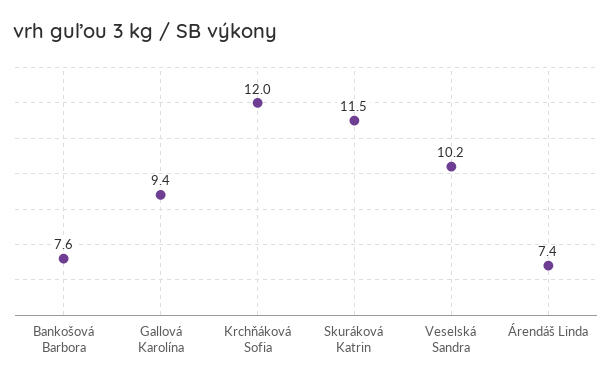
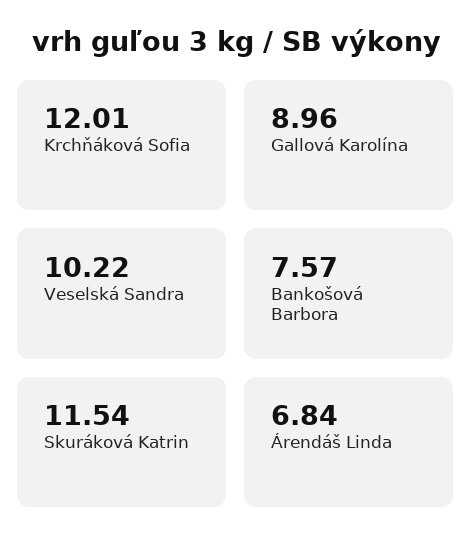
Gallová Karolína: 9.4 -> 8.96
Árendáš Linda: 7.4 -> 6.84

